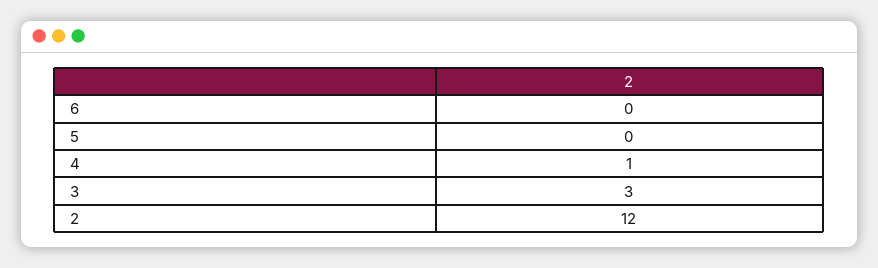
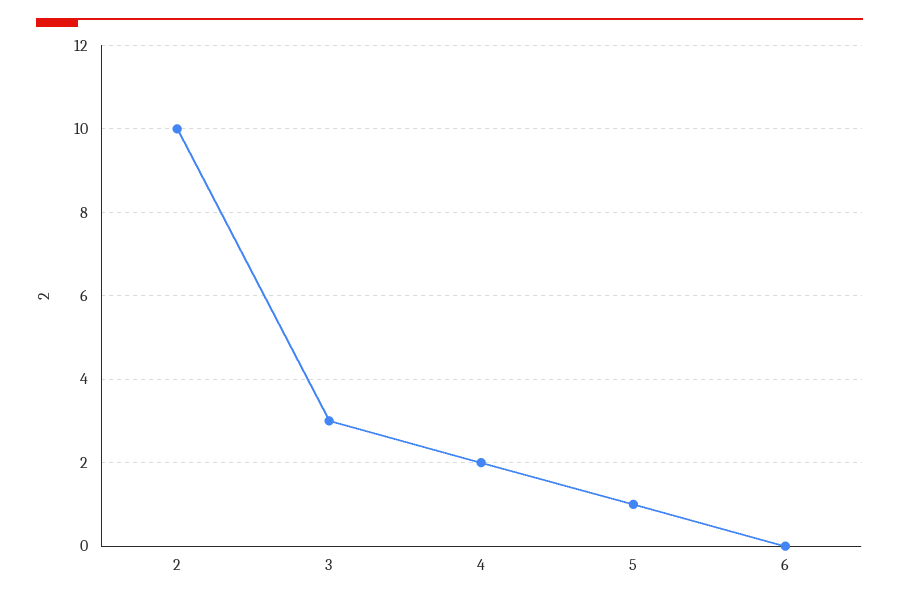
5: 0 -> 1
4: 1 -> 2
2: 12 -> 10

